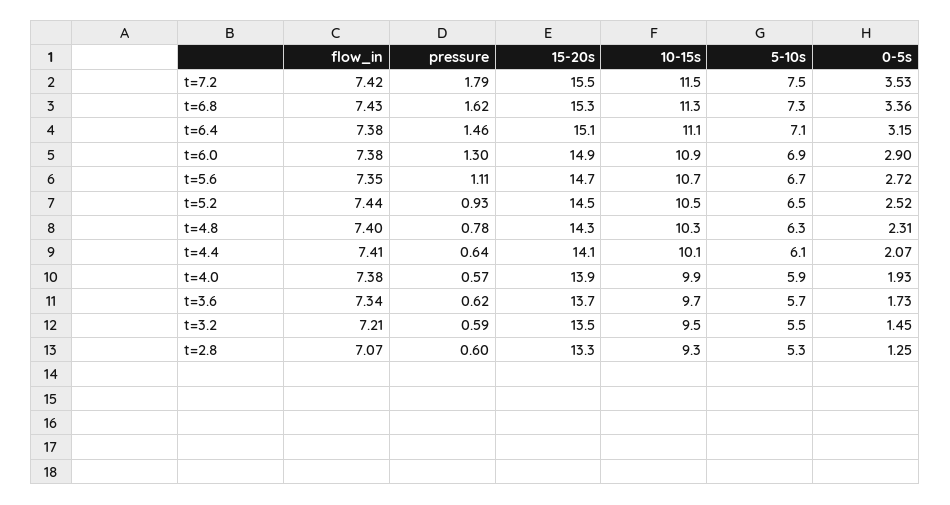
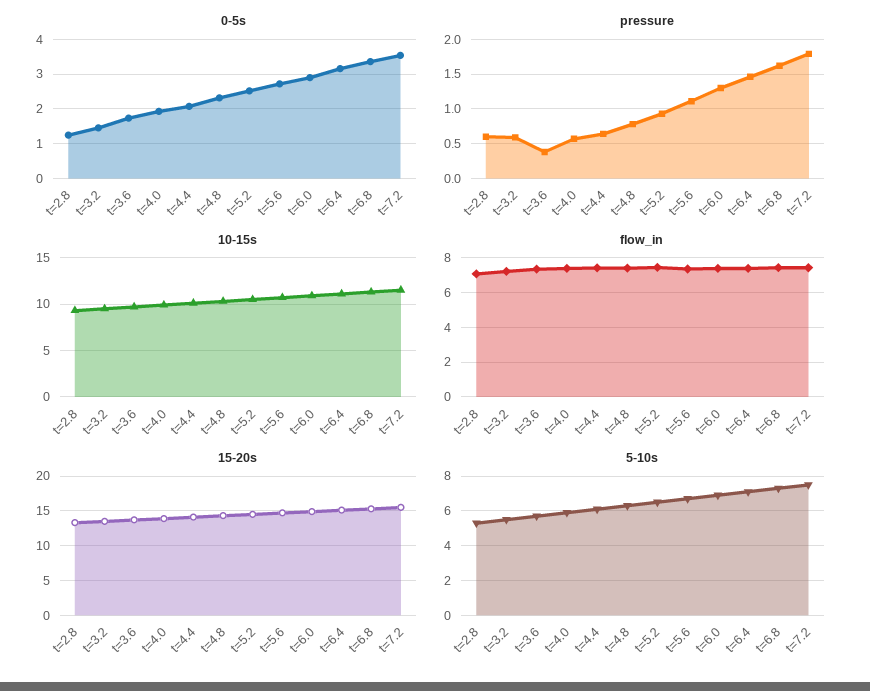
pressure, t=3.6: 0.62 -> 0.4

